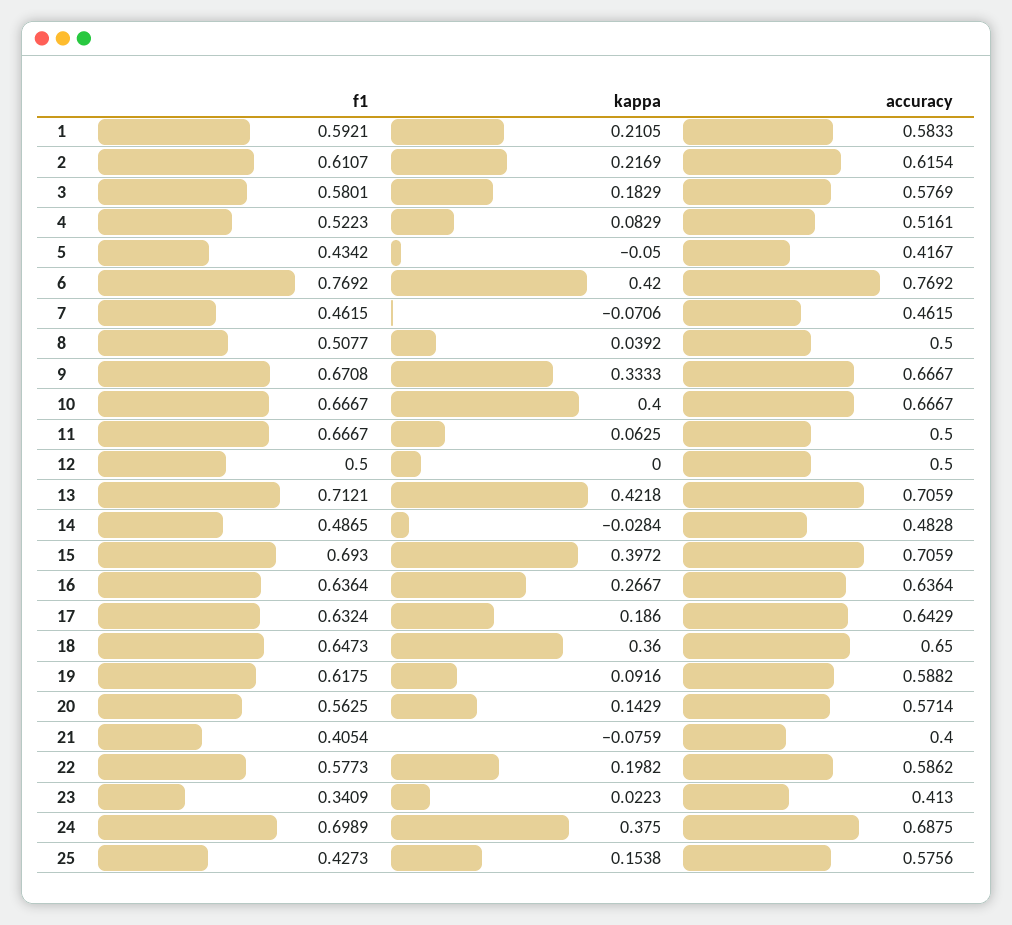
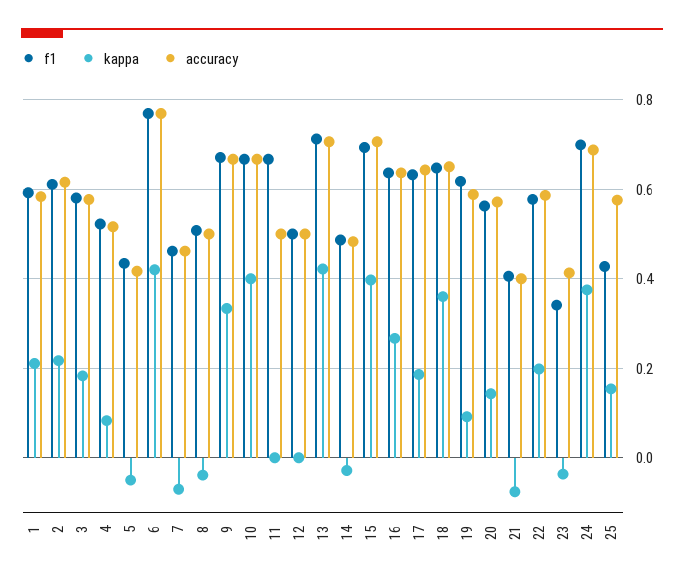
kappa, 8: 0.0392 -> -0.04
kappa, 11: 0.0625 -> 0
kappa, 23: 0.0223 -> -0.04

